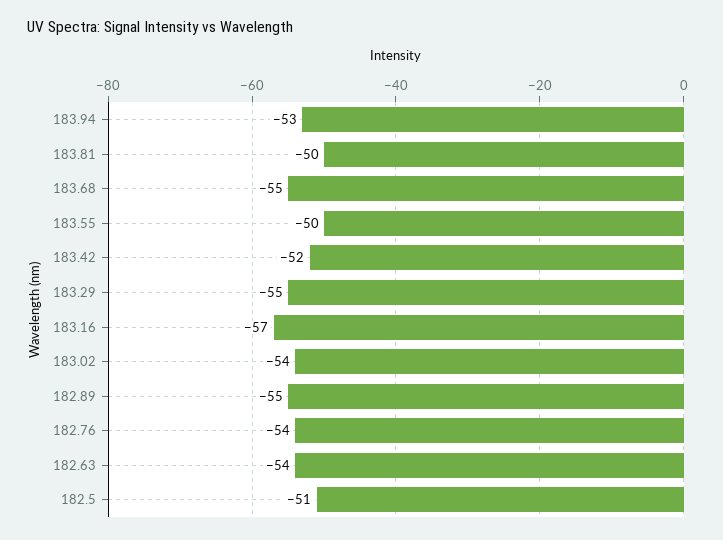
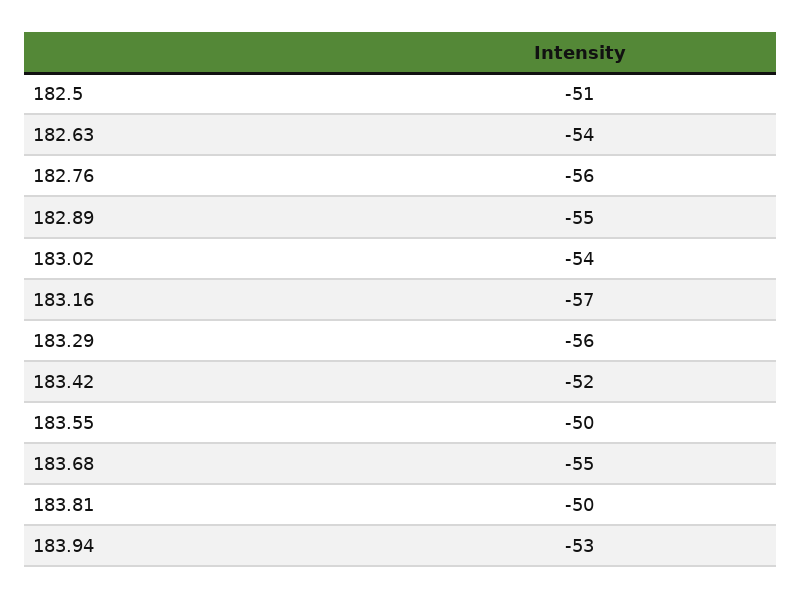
183.29: -55 -> -56
182.76: -54 -> -56

